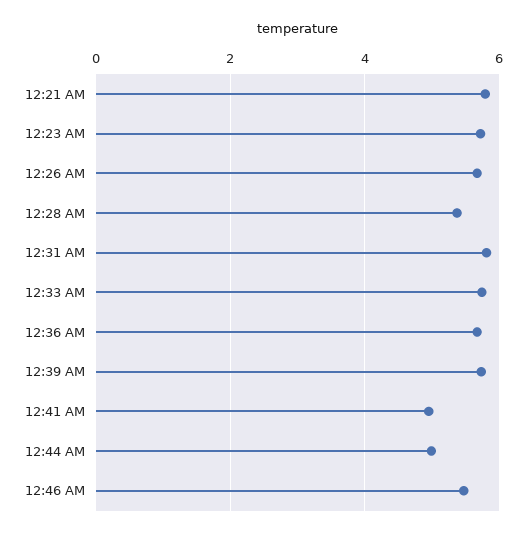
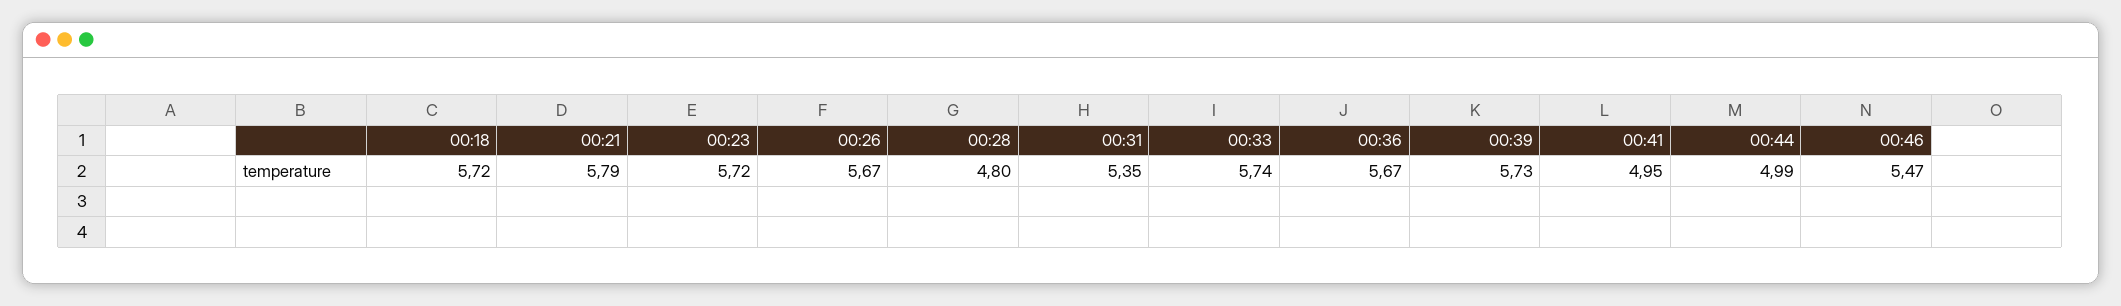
12:28 AM: 5.4 -> 4.8
12:31 AM: 5.8 -> 5.35
00:18: none -> 5.72

